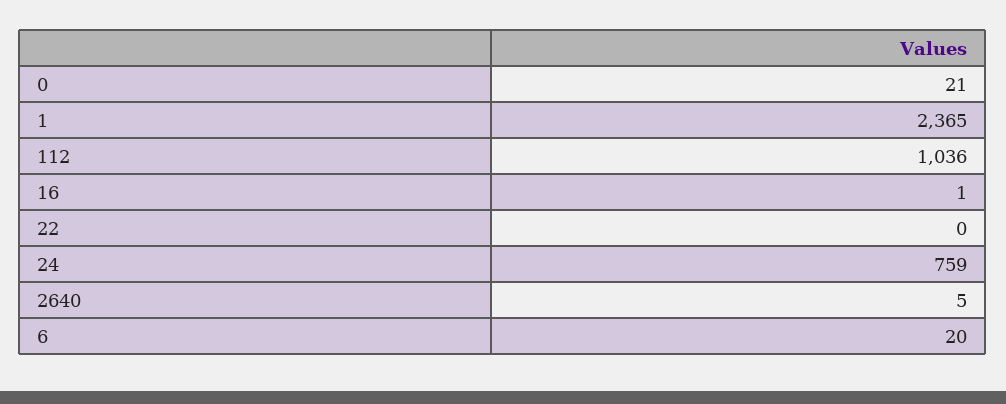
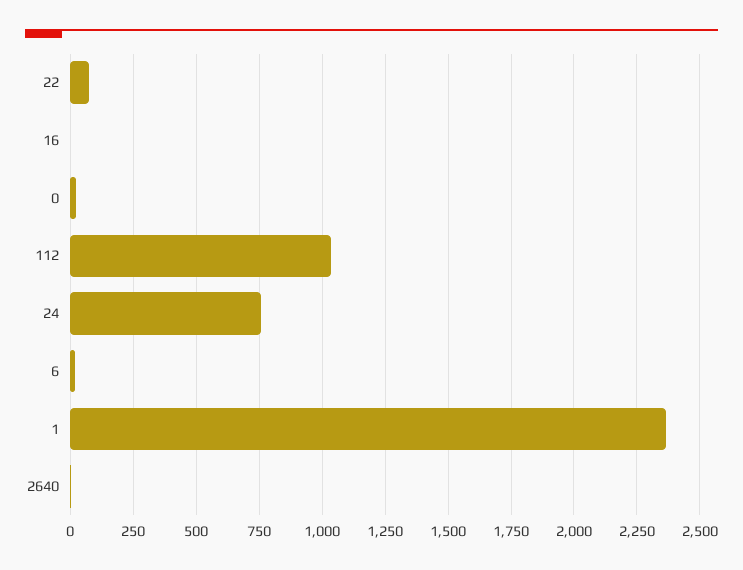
22: 0 -> 75

